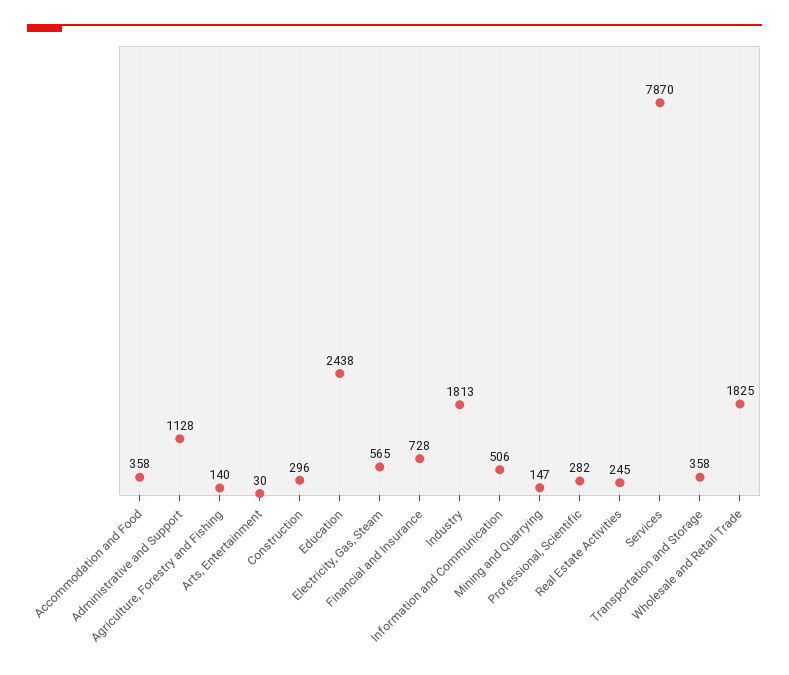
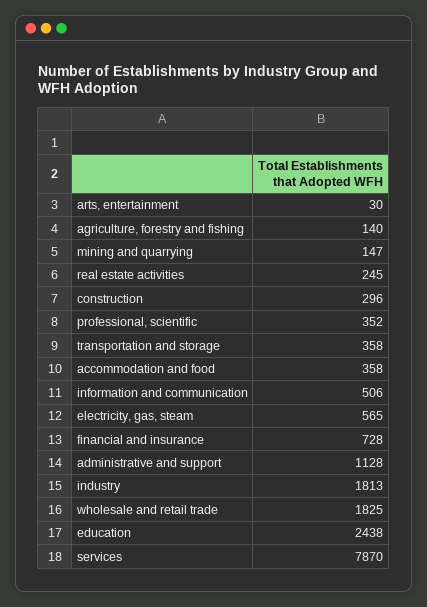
Professional, Scientific: 282 -> 352

